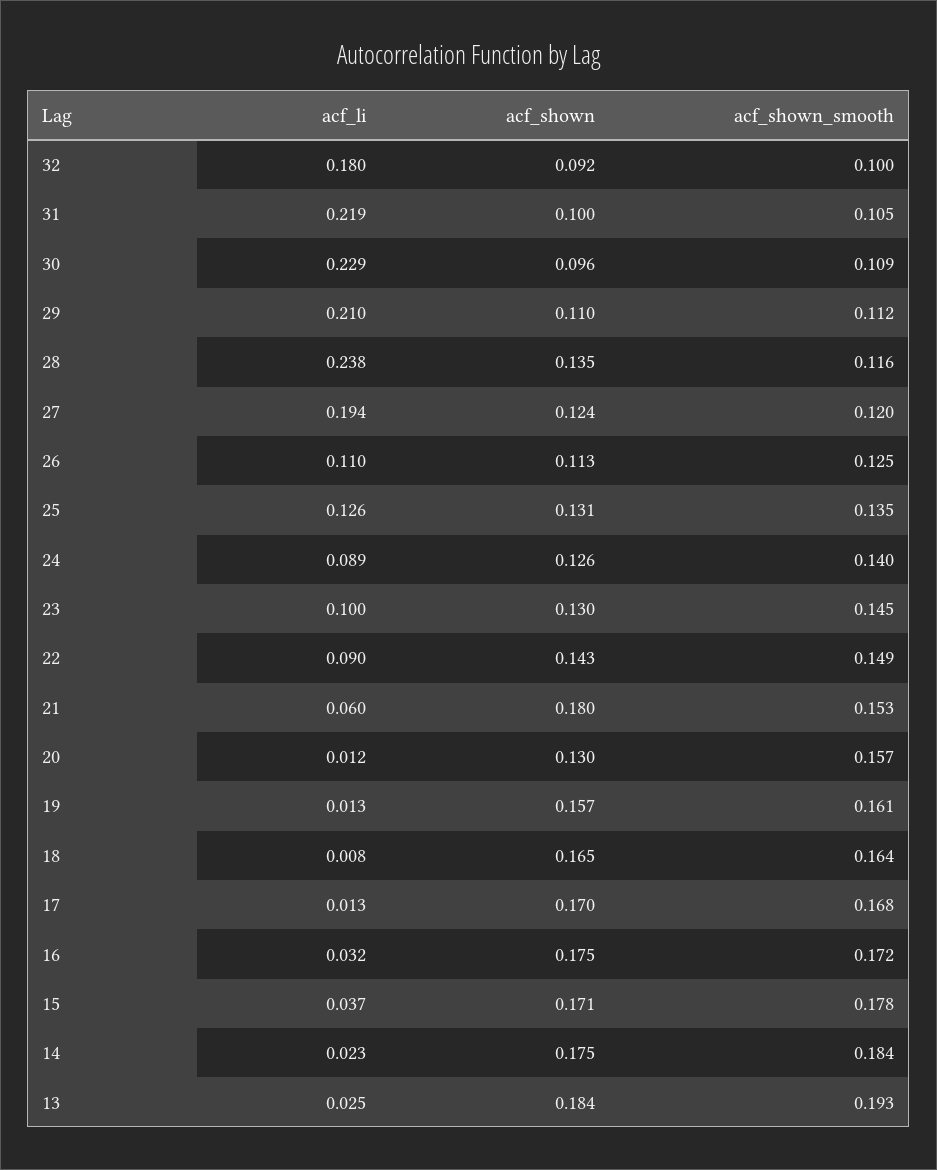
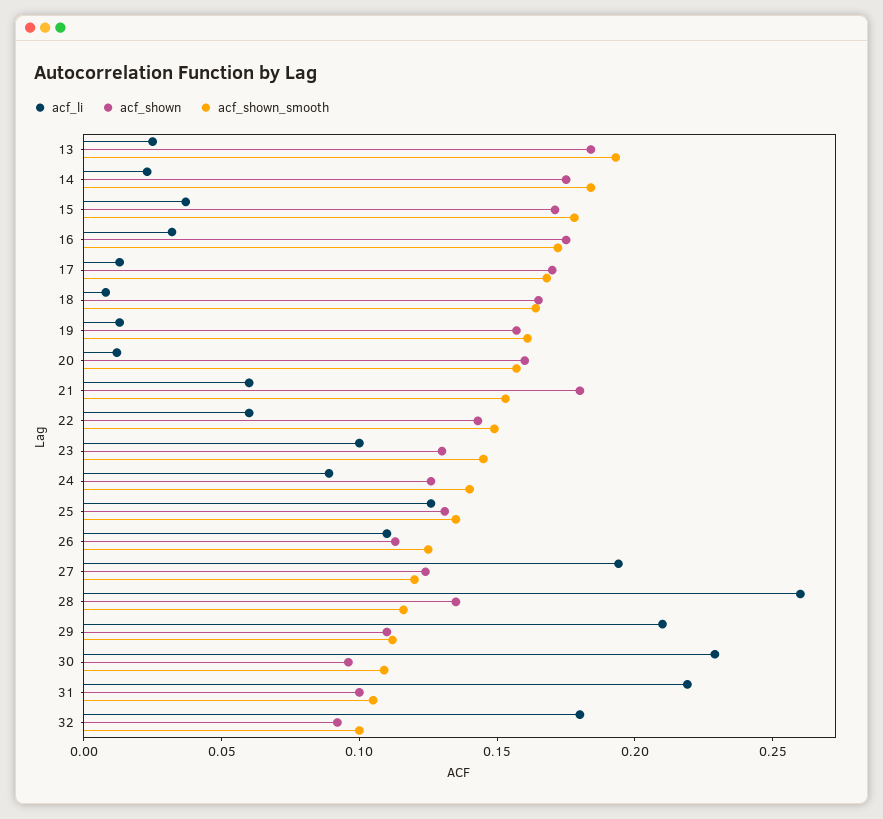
acf_li, 28: 0.238 -> 0.26
acf_li, 22: 0.09 -> 0.06
acf_shown, 20: 0.13 -> 0.16

